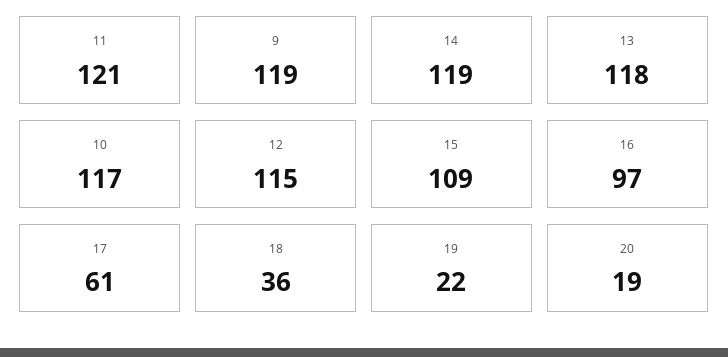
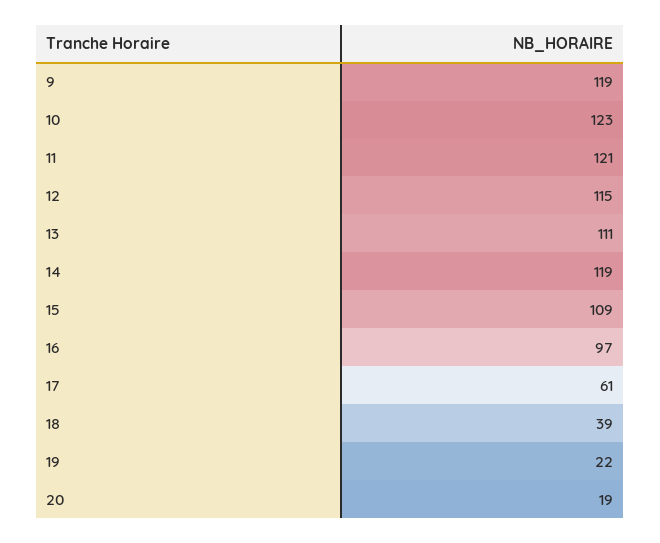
13: 118 -> 111
10: 117 -> 123
18: 36 -> 39

